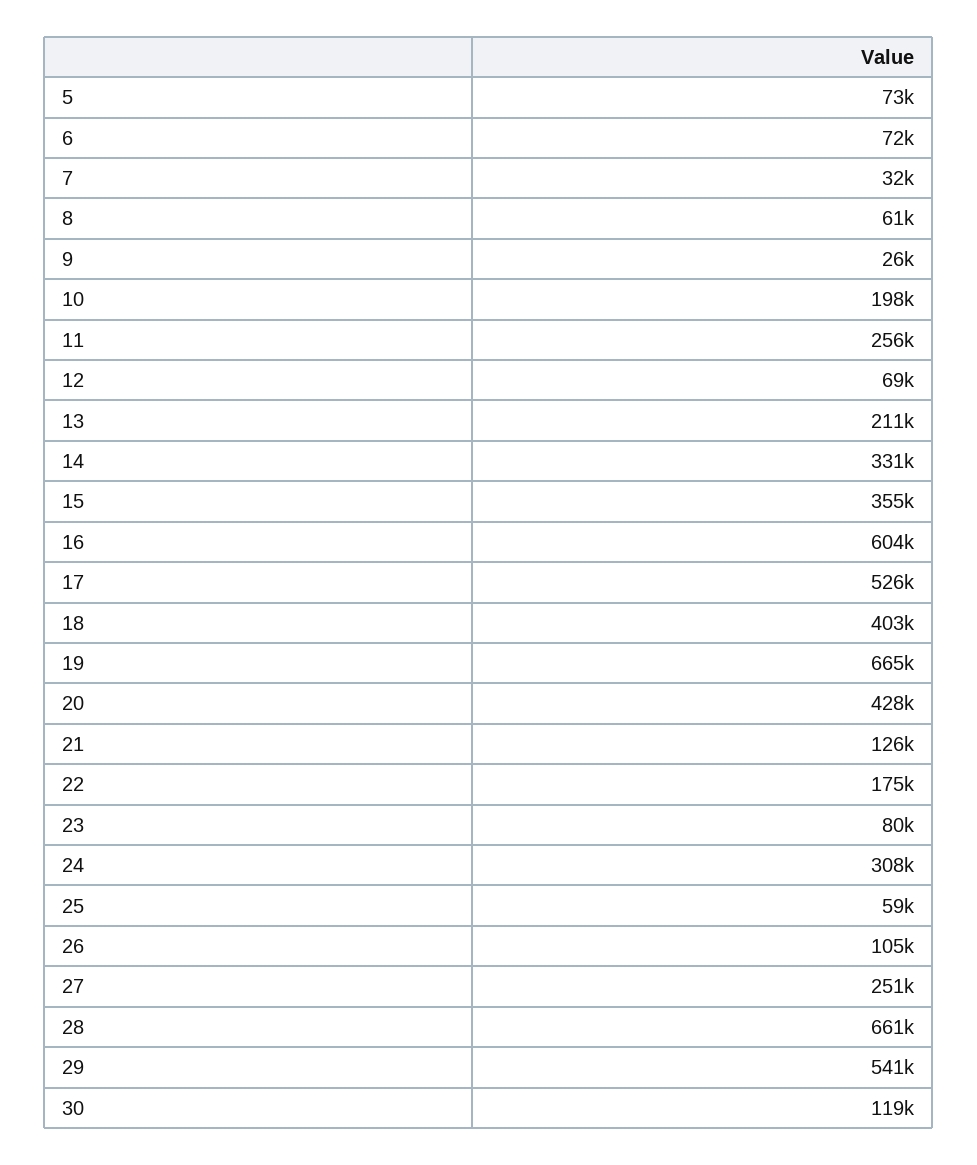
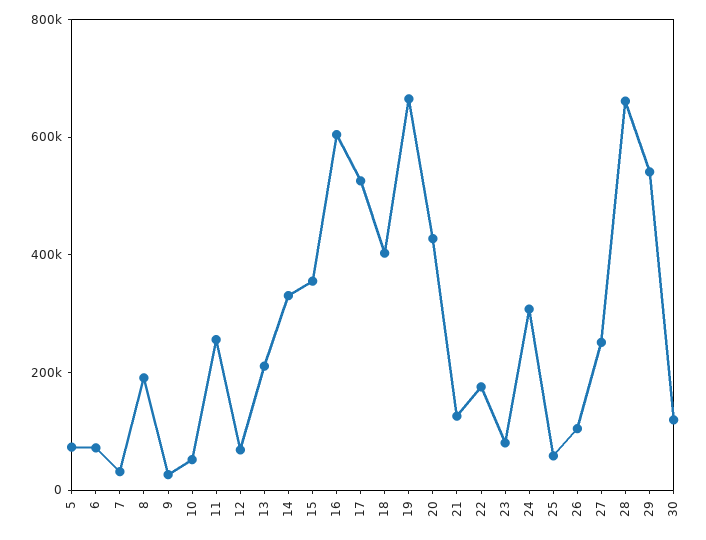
8: 61000 -> 200000
10: 198000 -> 50000

